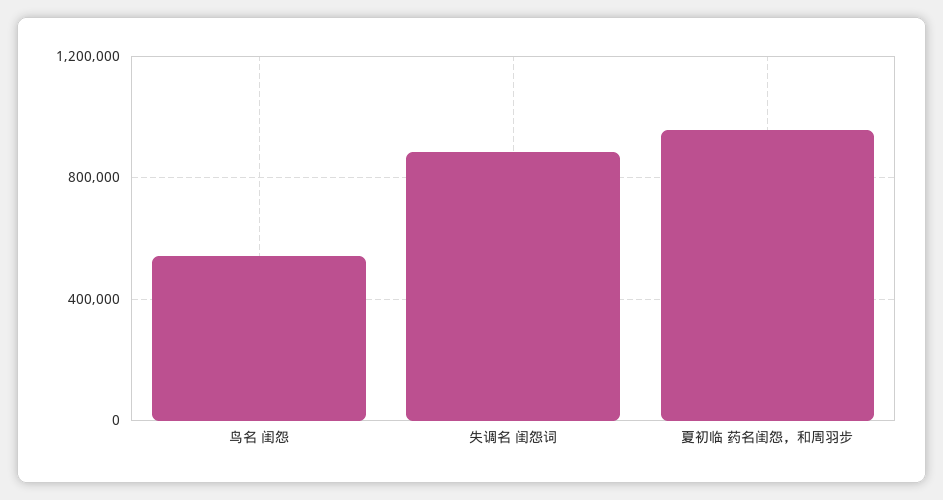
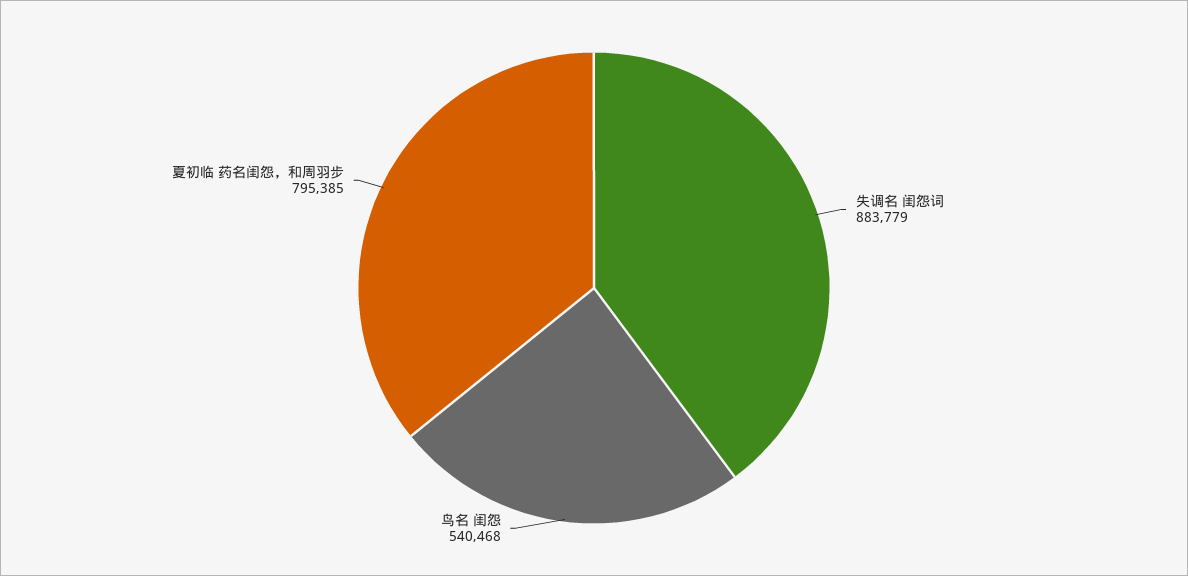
夏初临 药名闺怨，和周羽步: 950000 -> 795385

